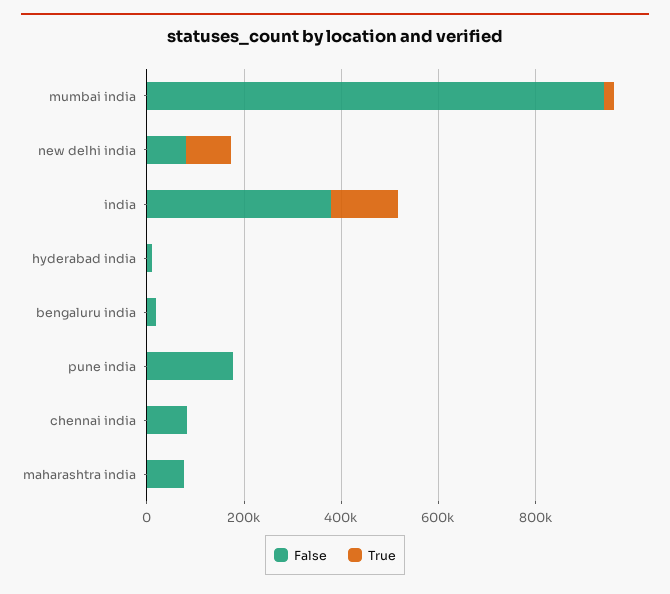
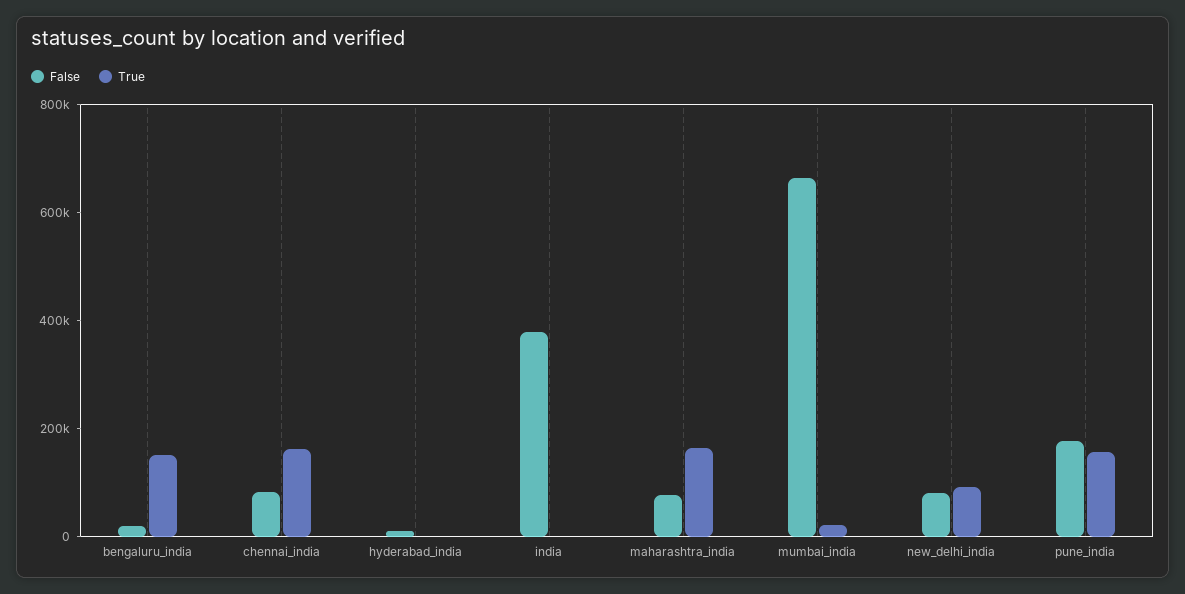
False, mumbai india: 950000 -> 650000
True, india: 150000 -> 0
True, bengaluru india: 0 -> 150000
True, pune india: 0 -> 150000
True, chennai india: 0 -> 150000
True, maharashtra india: 0 -> 150000

